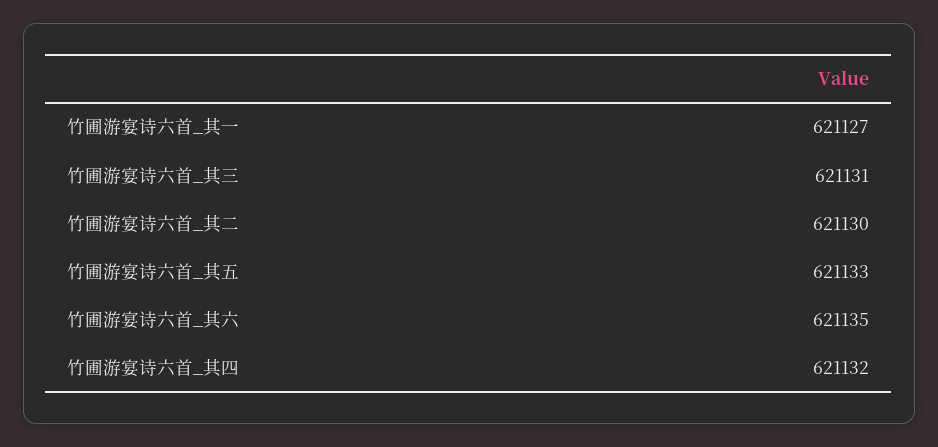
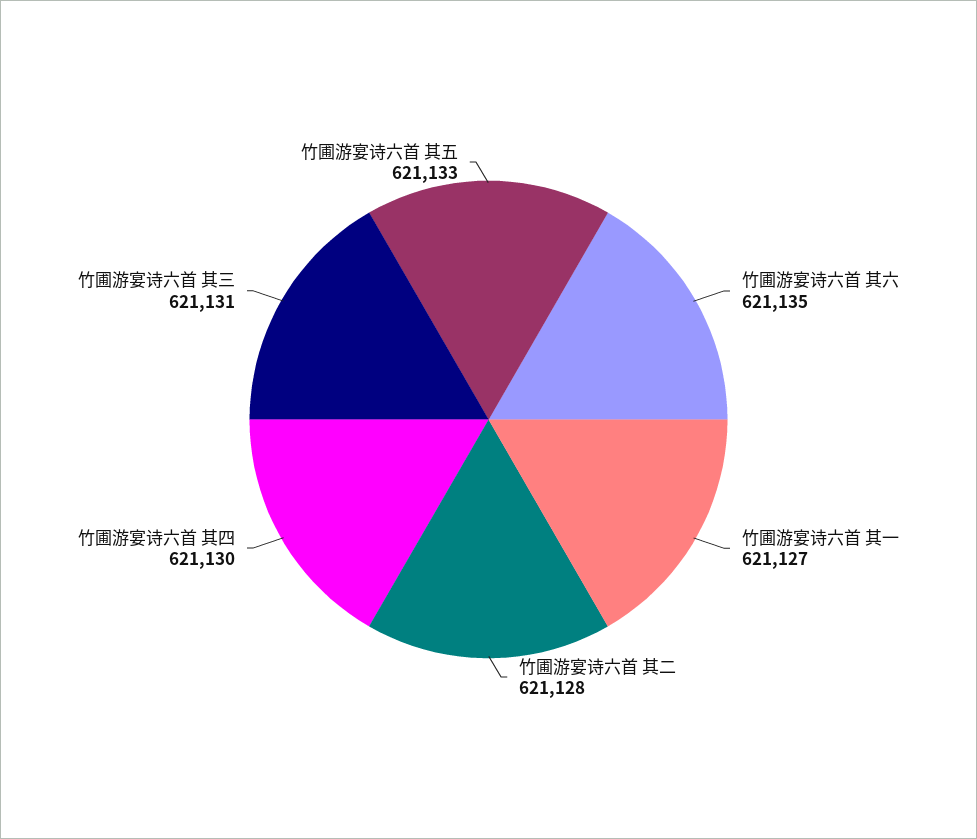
竹圃游宴诗六首_其二: 621130 -> 621128
竹圃游宴诗六首_其四: 621132 -> 621130

